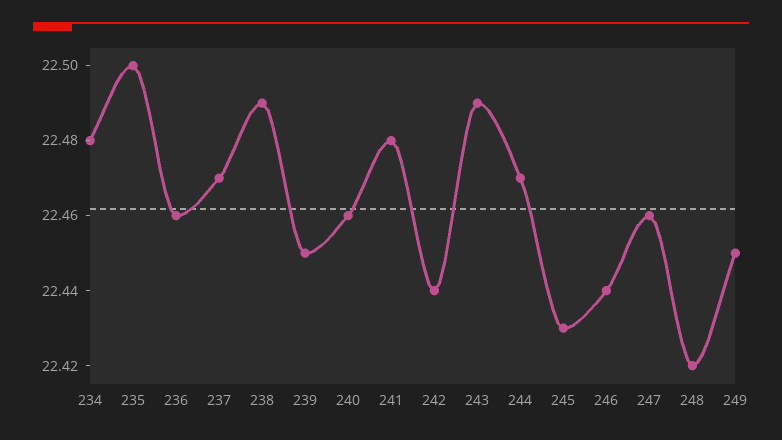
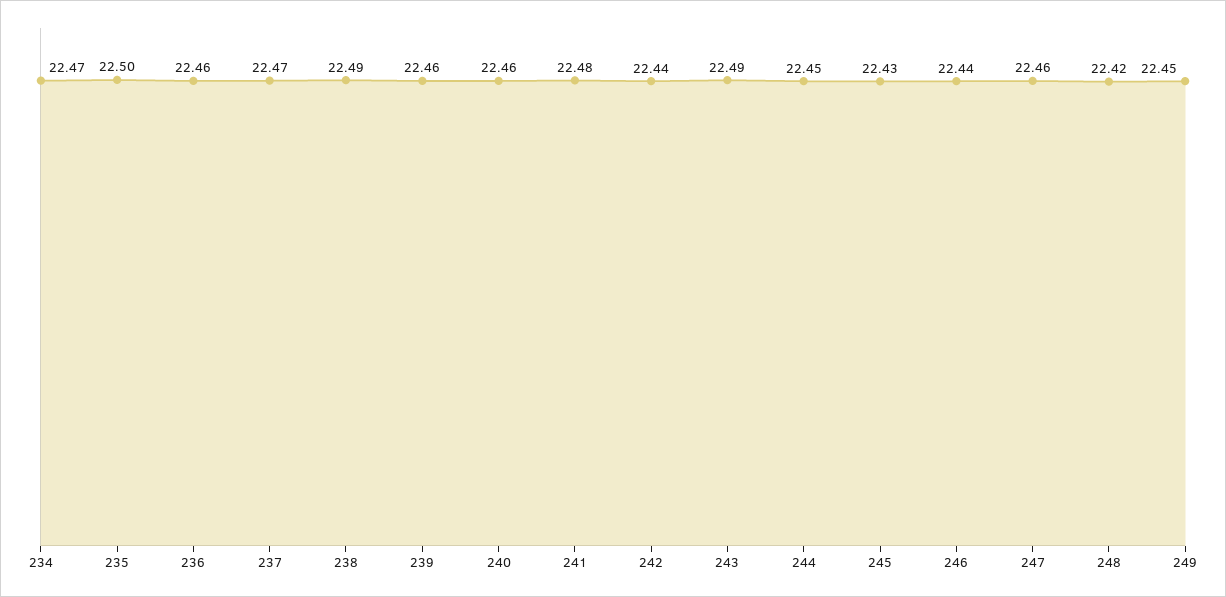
234: 22.48 -> 22.47
239: 22.45 -> 22.46
244: 22.47 -> 22.45

